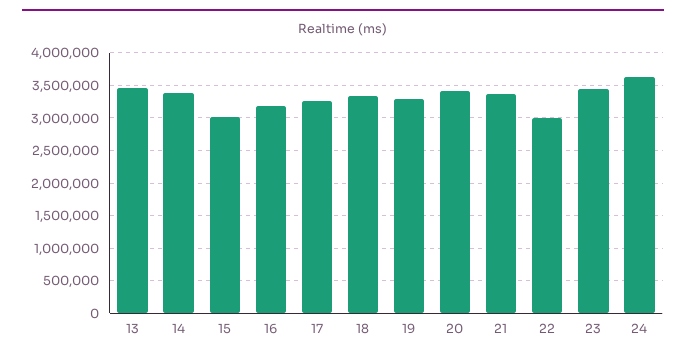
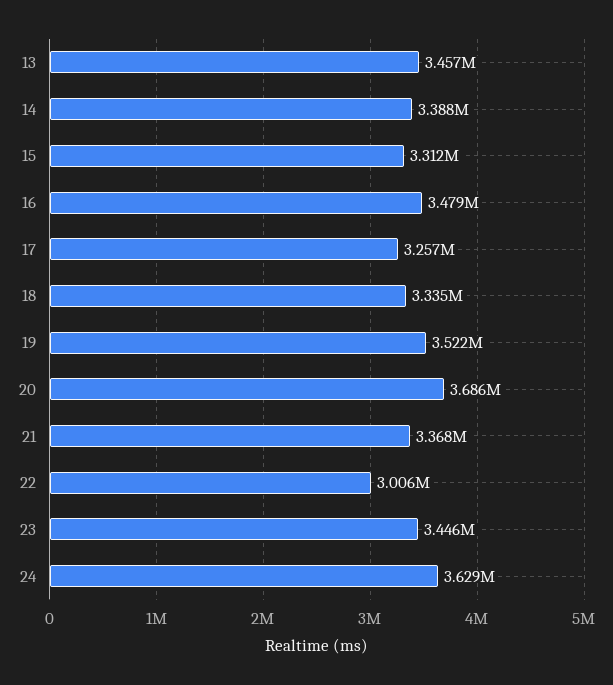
15: 3000000 -> 3312000
16: 3200000 -> 3479000
19: 3300000 -> 3522000
20: 3400000 -> 3686000

